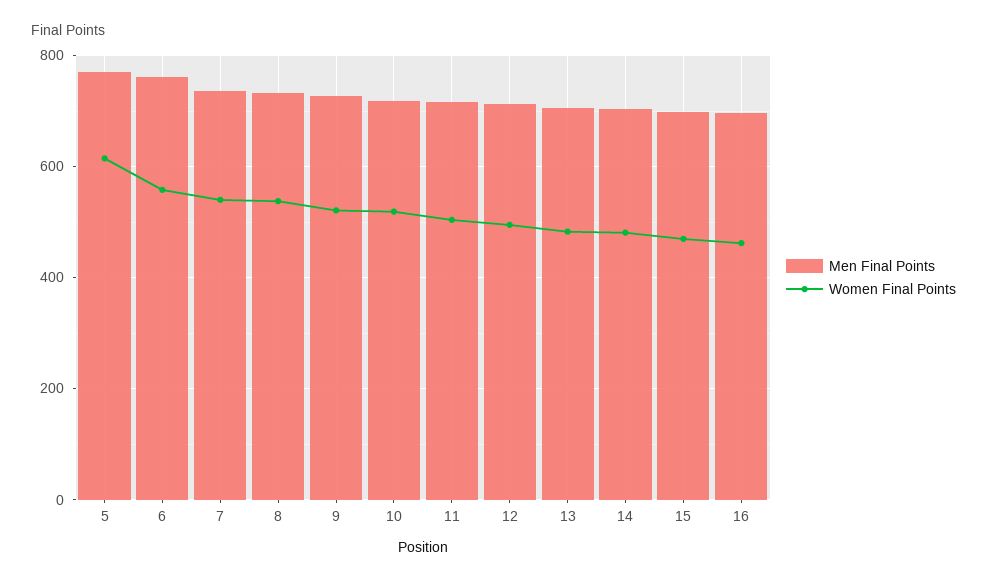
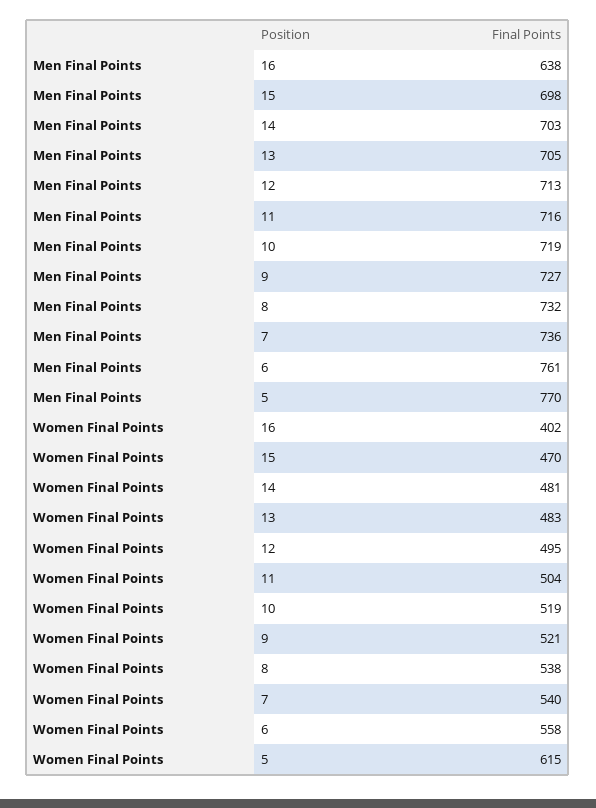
Men Final Points, 16: 700 -> 638
Women Final Points, 16: 460 -> 402

